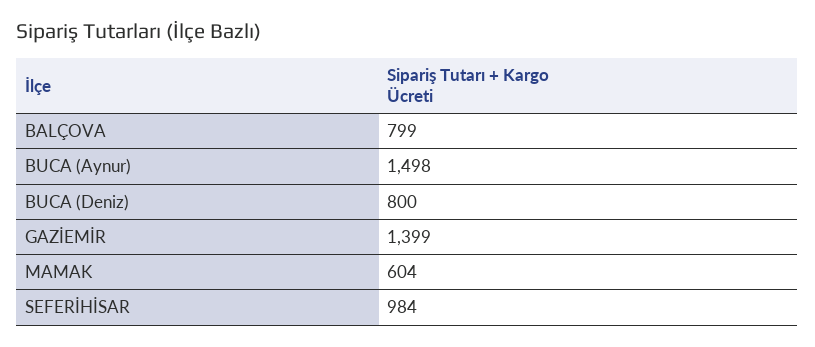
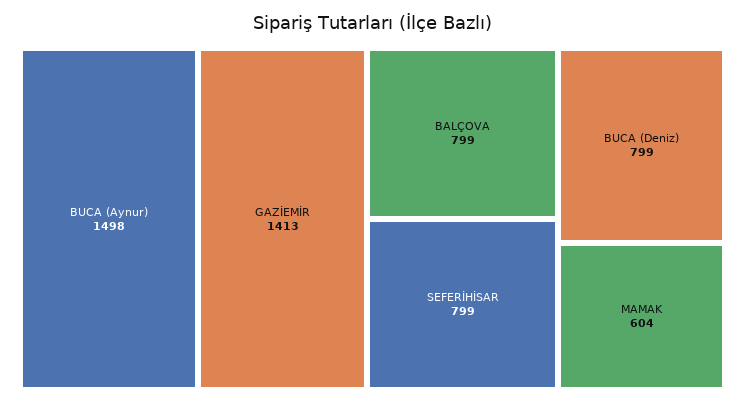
BUCA (Deniz): 800 -> 799
GAZİEMİR: 1399 -> 1413
SEFERİHİSAR: 984 -> 799

